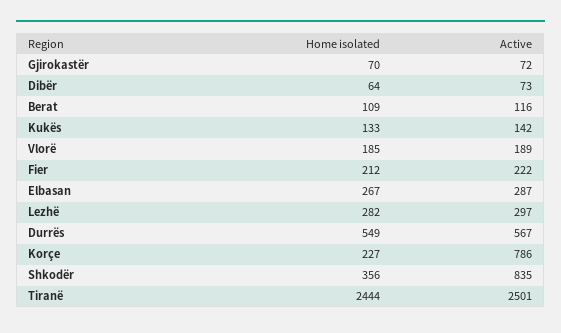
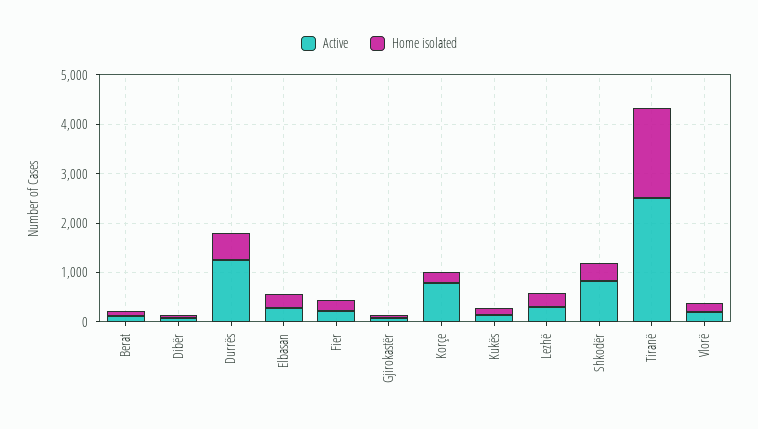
Active, Durrës: 567 -> 1200
Home isolated, Tiranë: 2444 -> 1800

